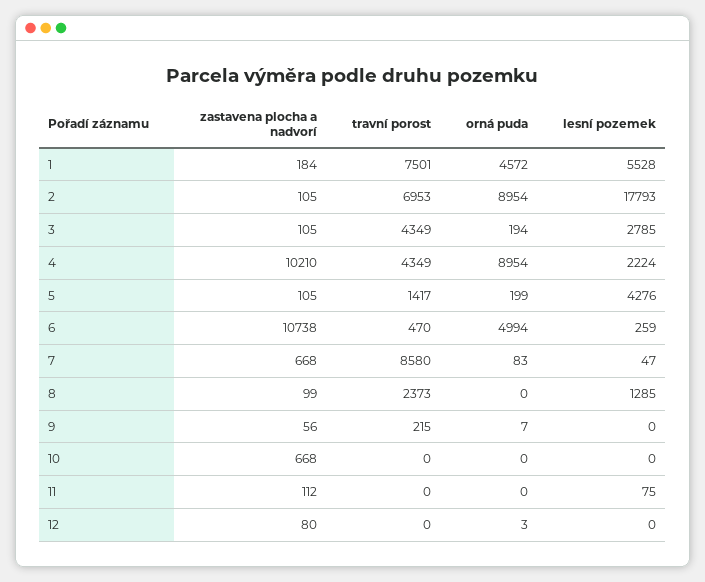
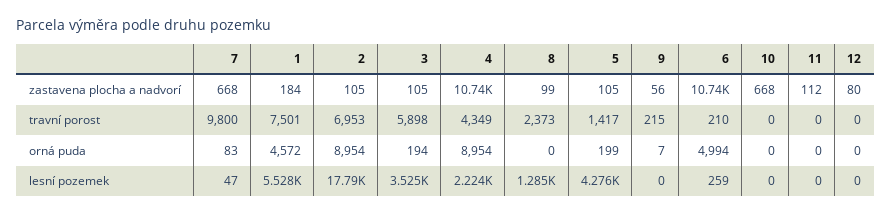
travní porost, 3: 4349 -> 5898
lesní pozemek, 3: 2785 -> 3525
zastavena plocha a nadvorí, 4: 10210 -> 10740
zastavena plocha a nadvorí, 6: 10738 -> 10740
travní porost, 6: 470 -> 210
travní porost, 7: 8580 -> 9800
lesní pozemek, 11: 75 -> 0
orná puda, 12: 3 -> 0

